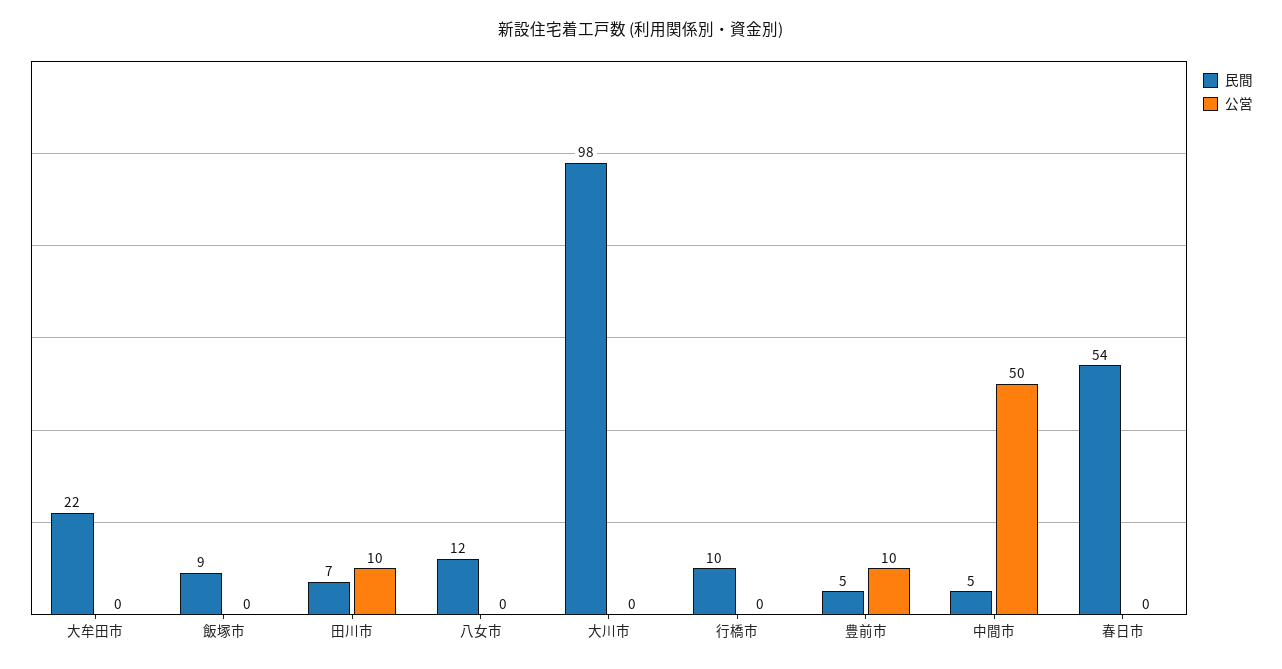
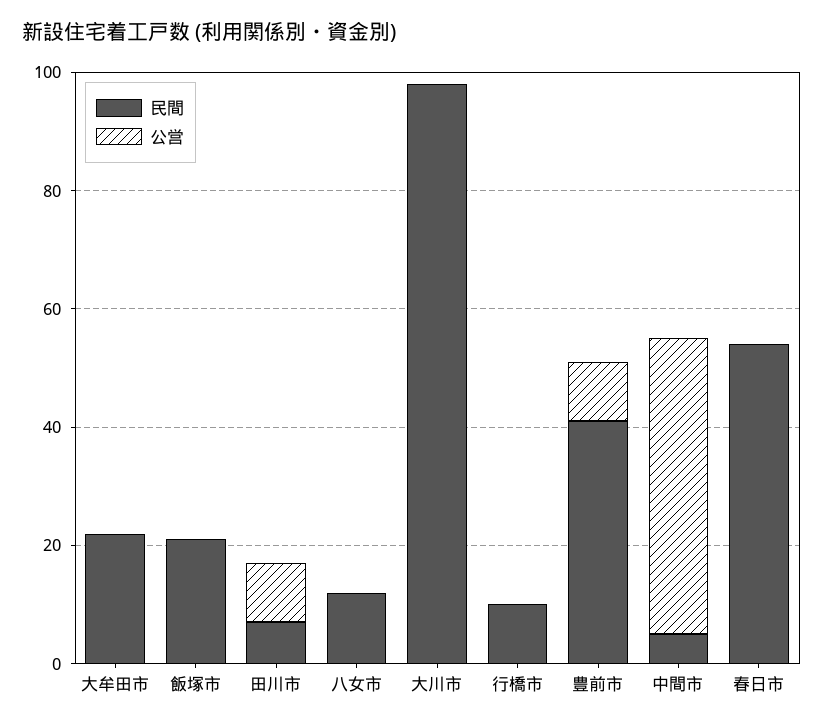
民間, 飯塚市: 9 -> 20
民間, 豊前市: 5 -> 40

